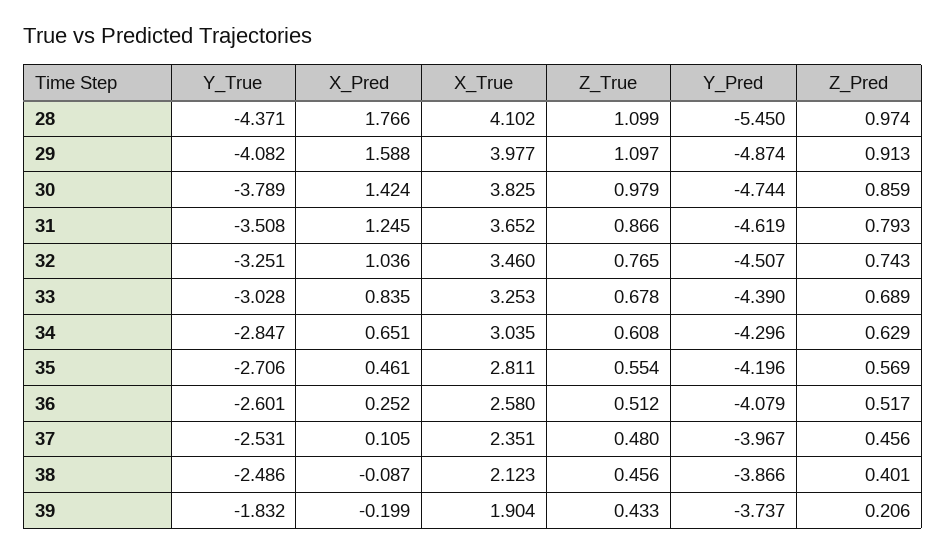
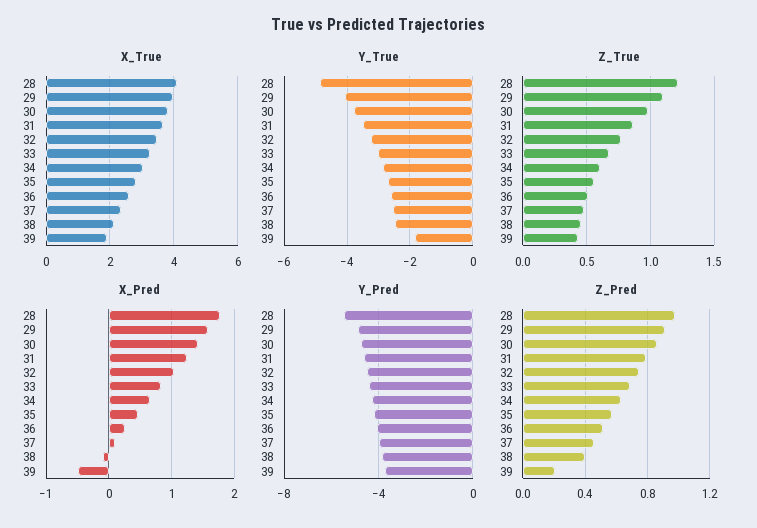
Y_True, 28: -4.371 -> -4.8
Z_True, 28: 1.099 -> 1.2
X_Pred, 39: -0.199 -> -0.5

